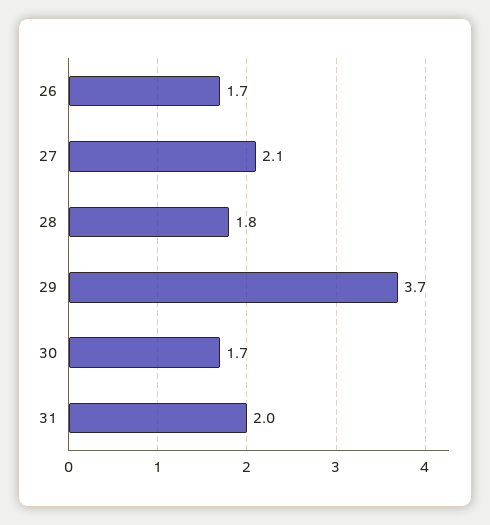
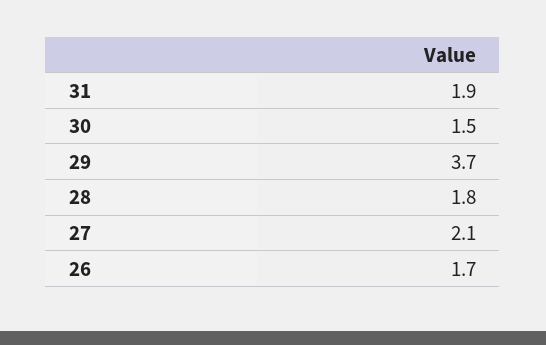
30: 1.7 -> 1.5
31: 2 -> 1.9

